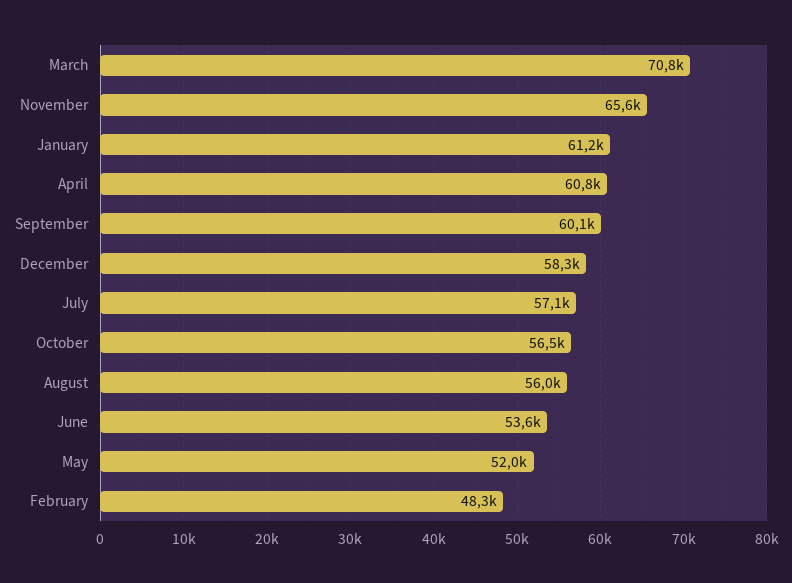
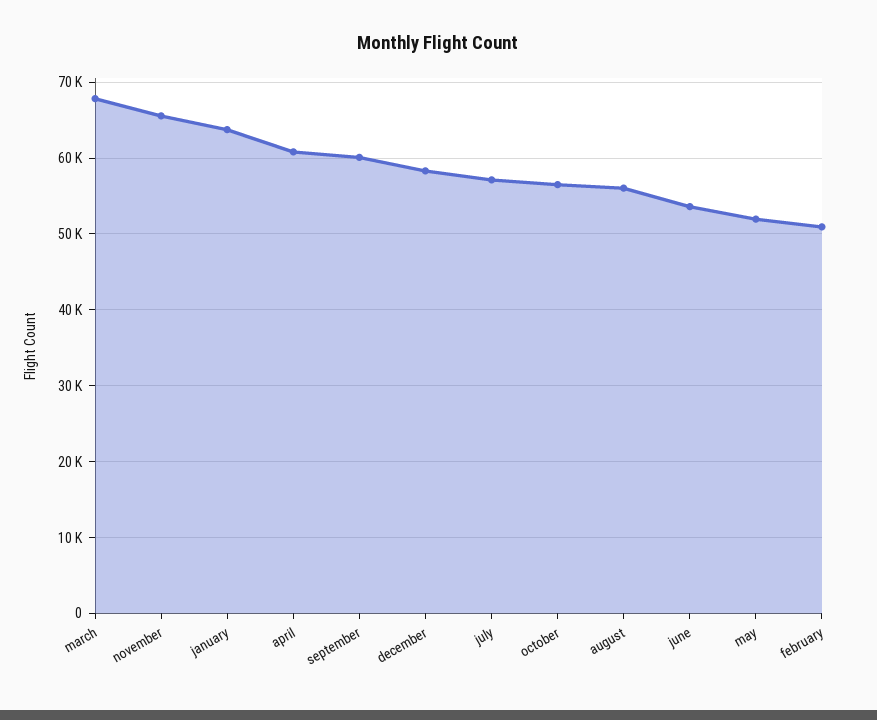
March: 70800 -> 68000
January: 61200 -> 64000
February: 48300 -> 51000

